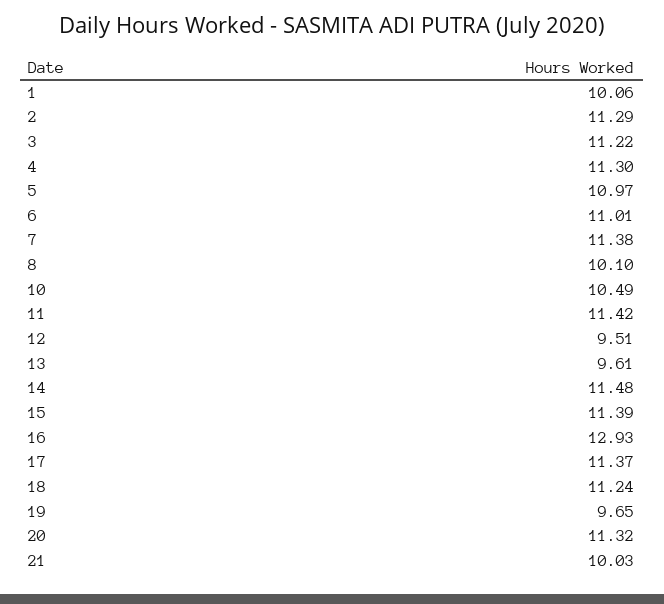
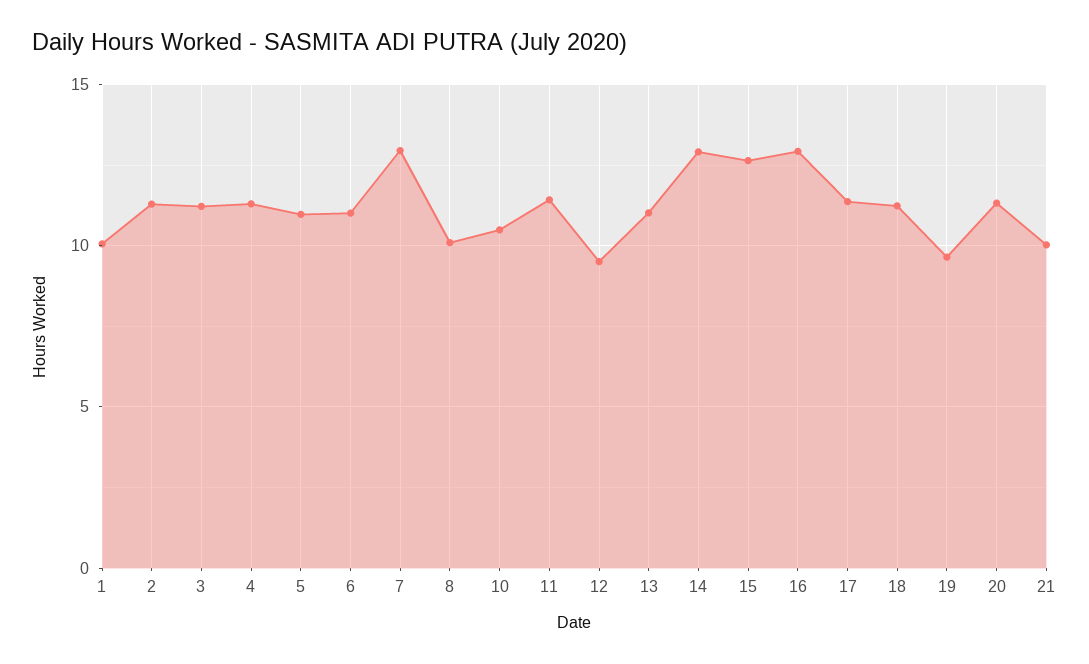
7: 11.38 -> 13
13: 9.61 -> 11
14: 11.48 -> 13
15: 11.39 -> 12.5

